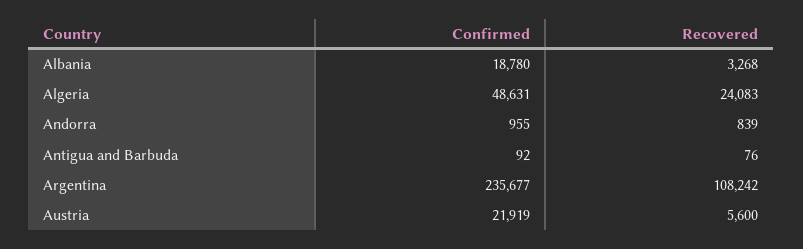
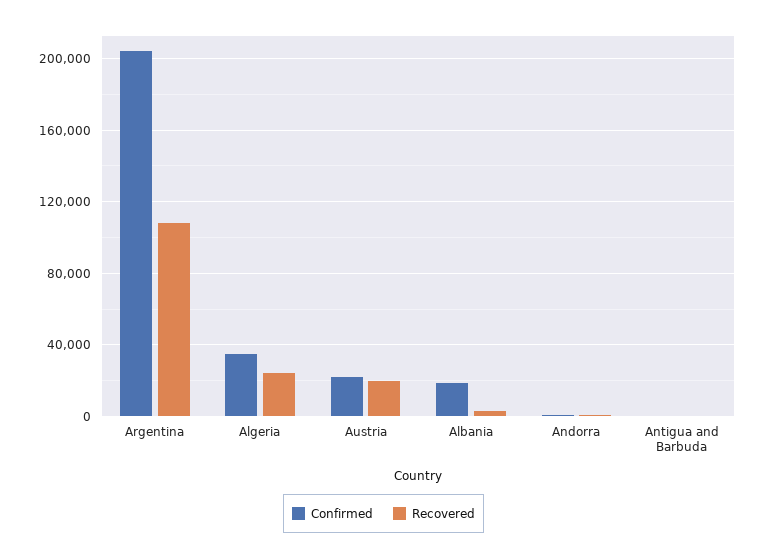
Confirmed, Algeria: 48631 -> 35000
Confirmed, Argentina: 235677 -> 205000
Recovered, Austria: 5600 -> 20000

